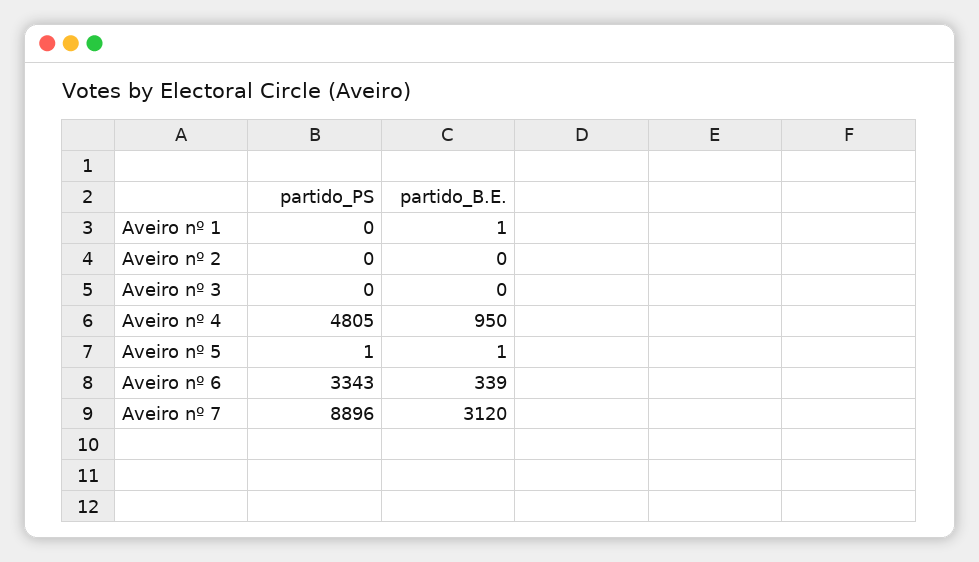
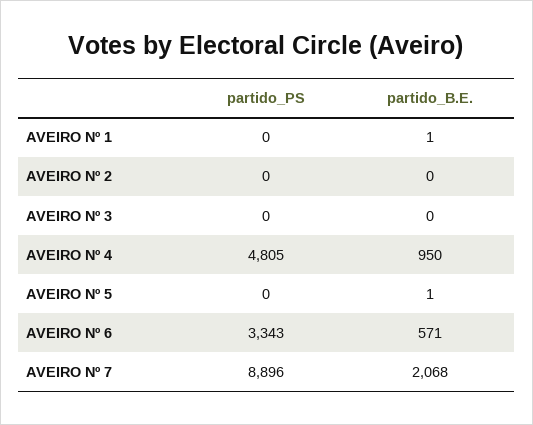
partido_PS, Aveiro nº 5: 1 -> 0
partido_B.E., Aveiro nº 6: 339 -> 571
partido_B.E., Aveiro nº 7: 3120 -> 2068

